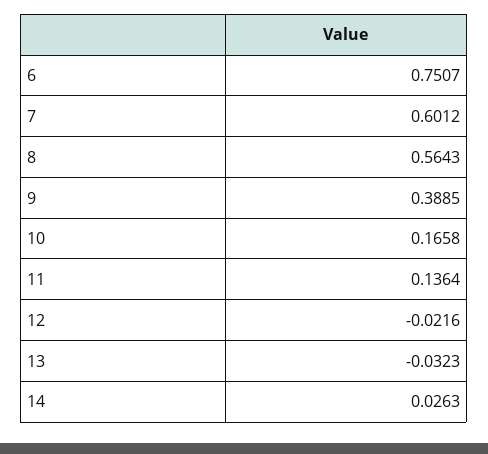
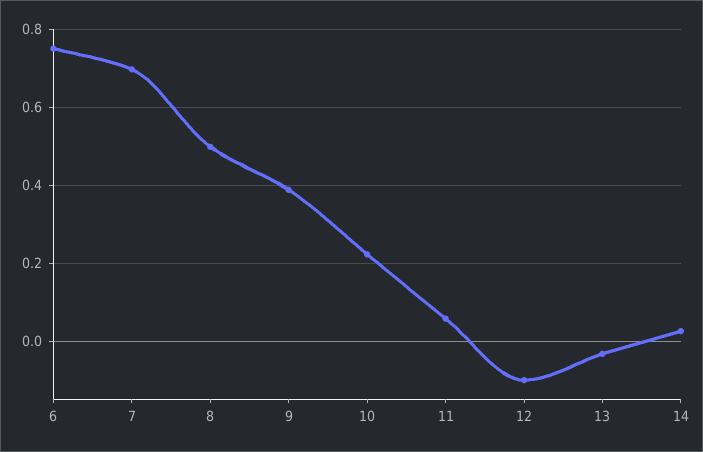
7: 0.6012 -> 0.7
8: 0.5643 -> 0.5
10: 0.1658 -> 0.22
11: 0.1364 -> 0.06
12: -0.0216 -> -0.1

